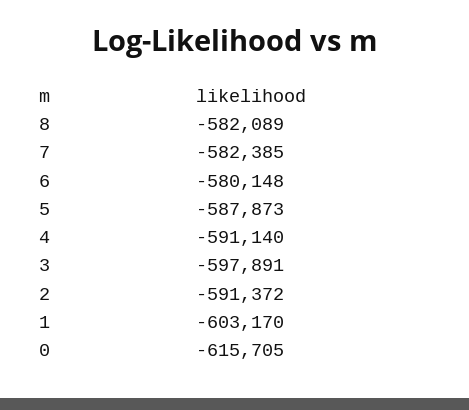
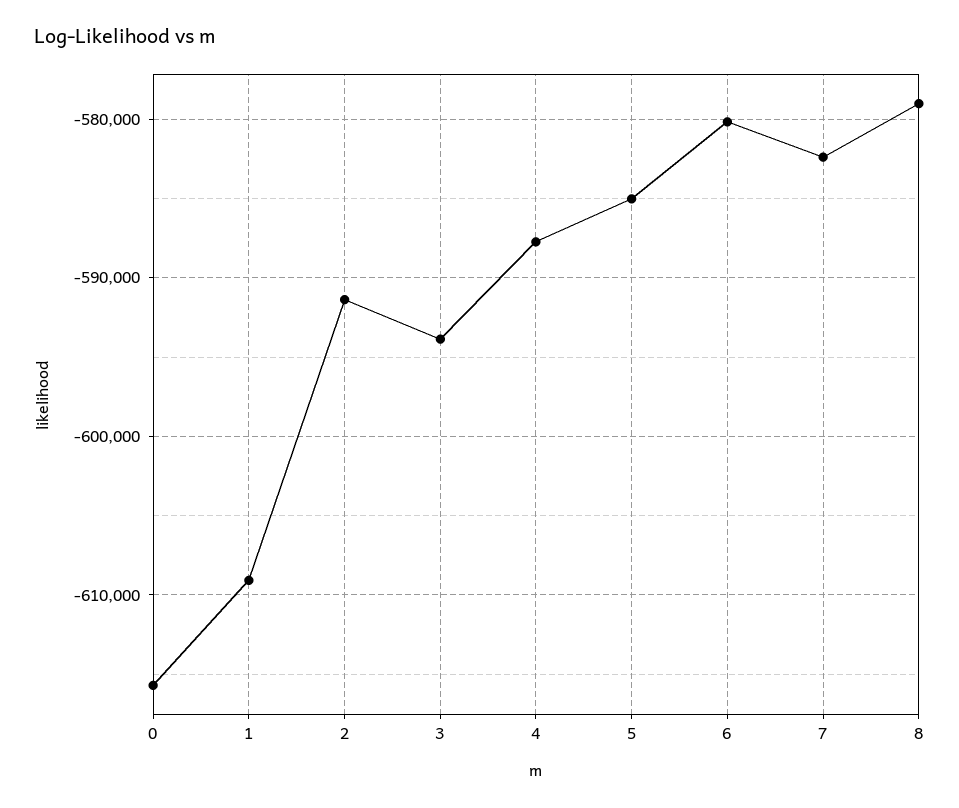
8: -582089 -> -579000
5: -587873 -> -585000
4: -591140 -> -588000
3: -597891 -> -594000
1: -603170 -> -609000

